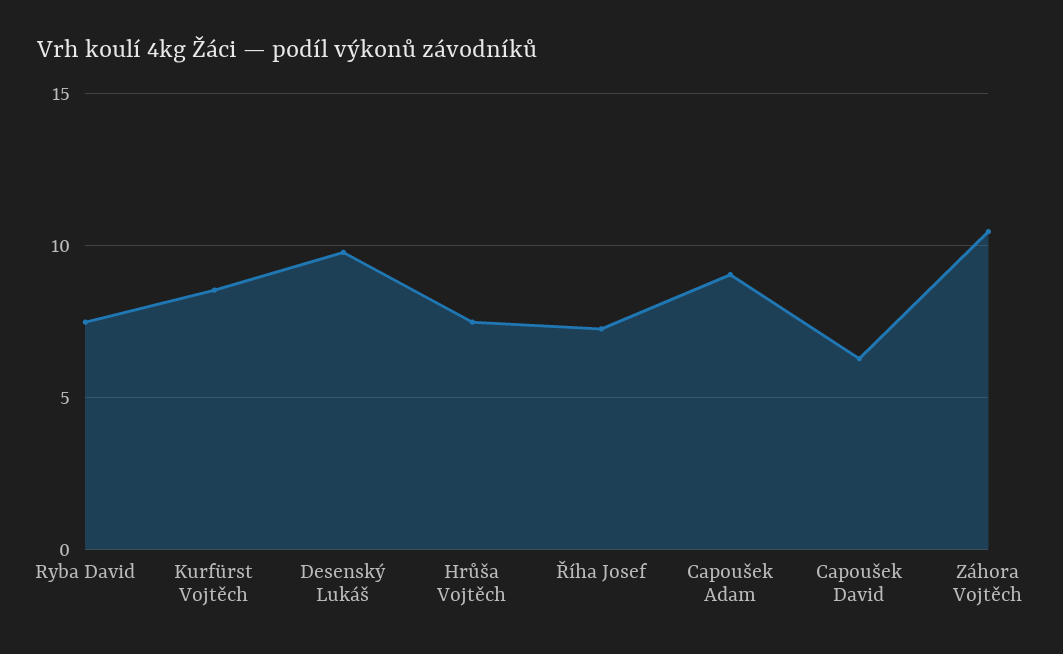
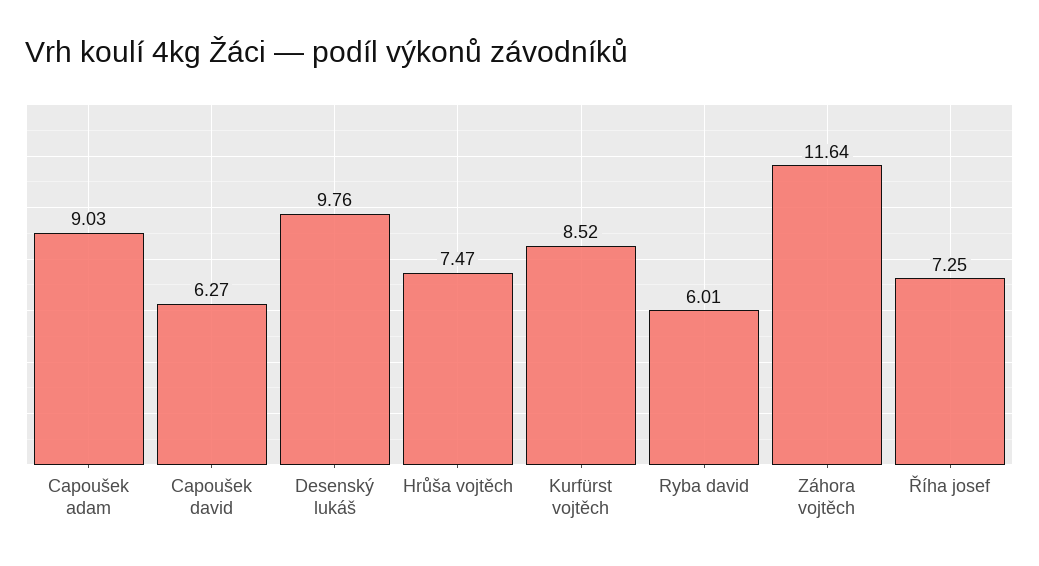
Ryba David: 7.5 -> 6.01
Záhora Vojtěch: 10.5 -> 11.64

